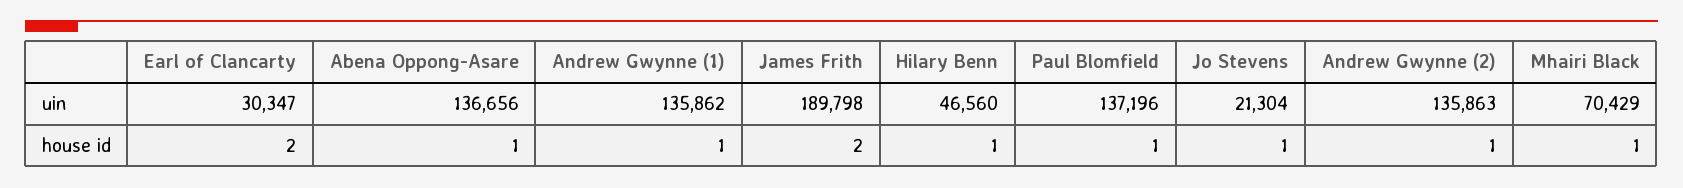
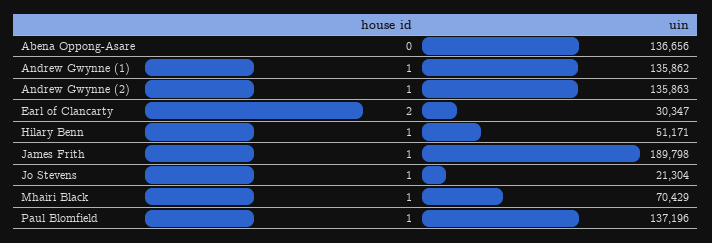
Hilary Benn, uin: 46560 -> 51171
Abena Oppong-Asare, house id: 1 -> 0
James Frith, house id: 2 -> 1

